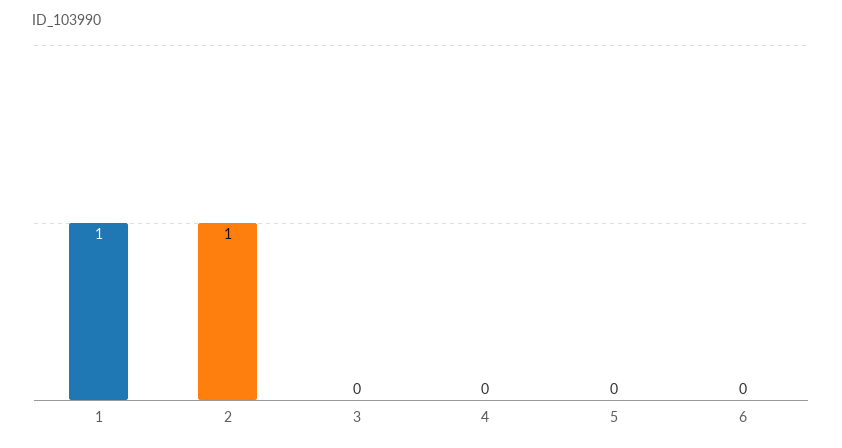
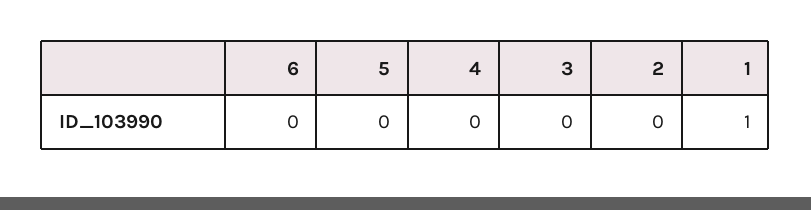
2: 1 -> 0

